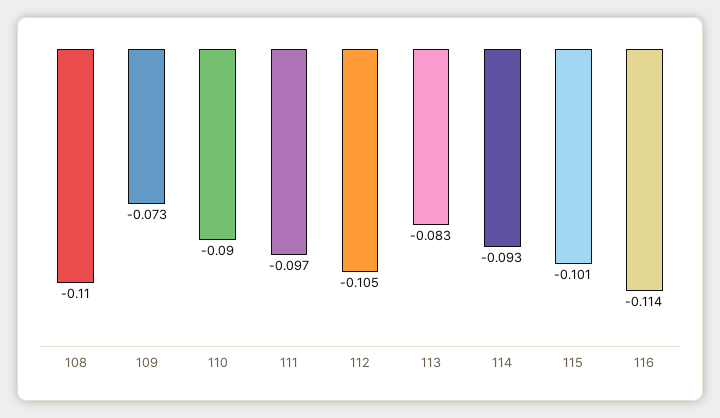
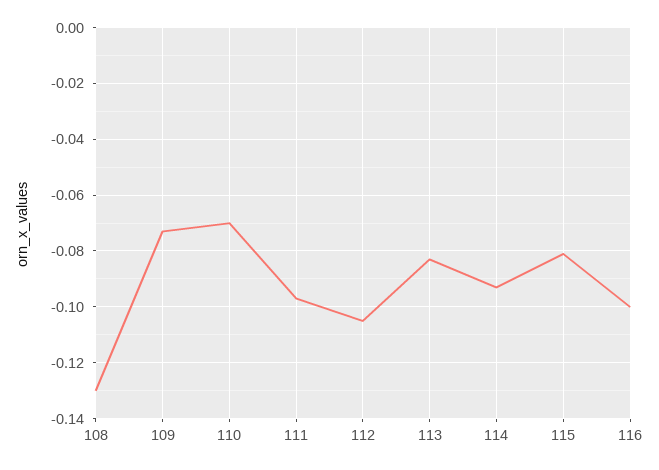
108: -0.11 -> -0.13
110: -0.09 -> -0.07
115: -0.101 -> -0.08
116: -0.114 -> -0.1

